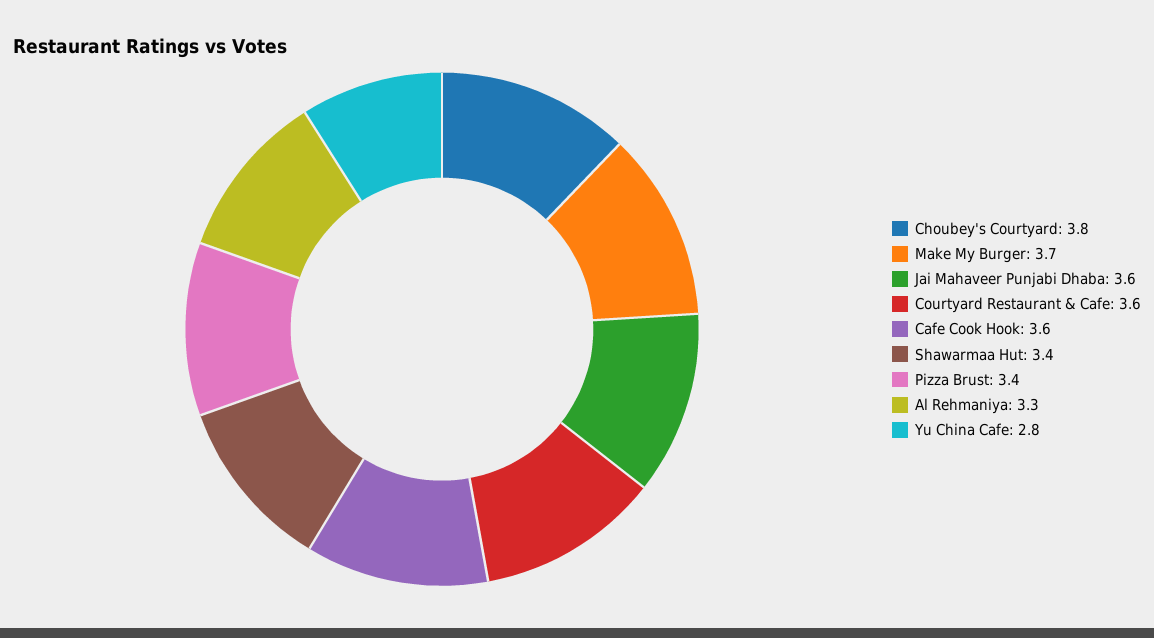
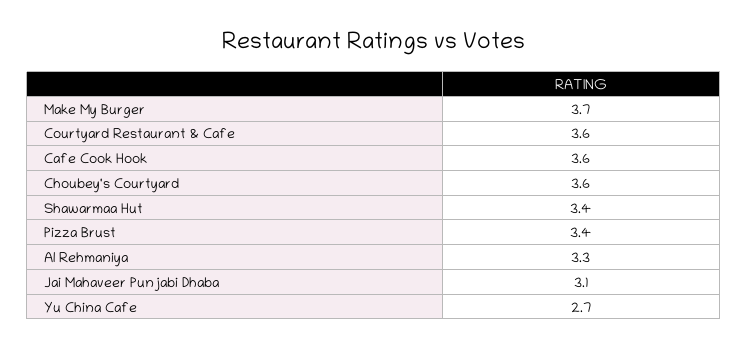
Choubey's Courtyard: 3.8 -> 3.6
Jai Mahaveer Punjabi Dhaba: 3.6 -> 3.1
Yu China Cafe: 2.8 -> 2.7

